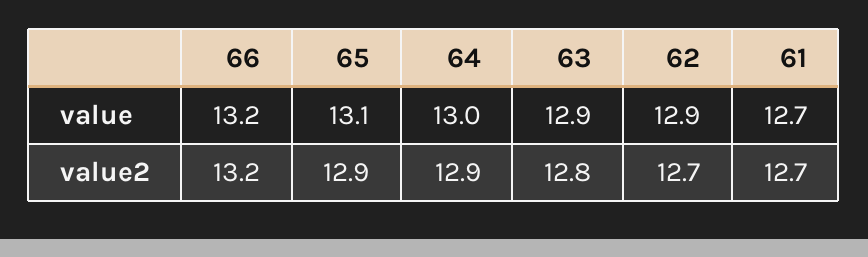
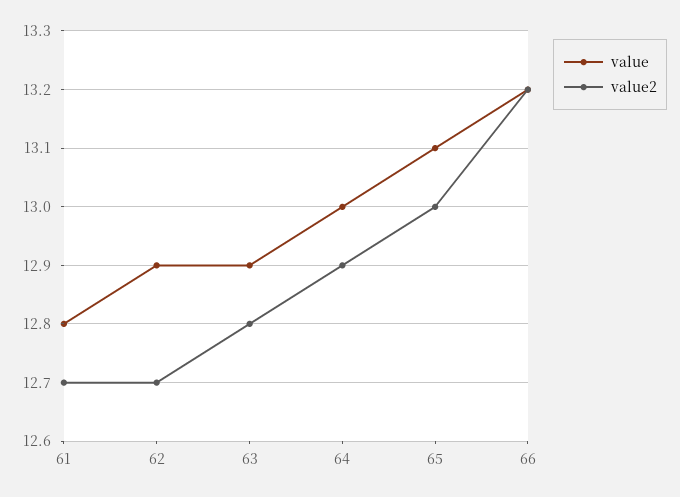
value, 61: 12.7 -> 12.8
value2, 65: 12.9 -> 13

